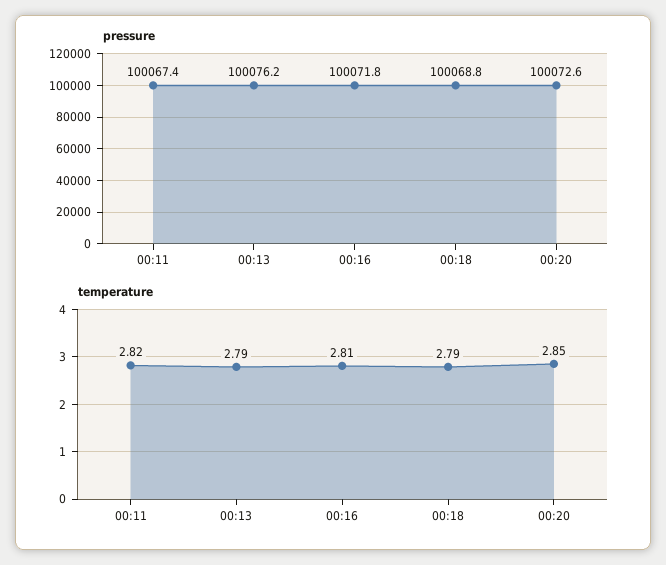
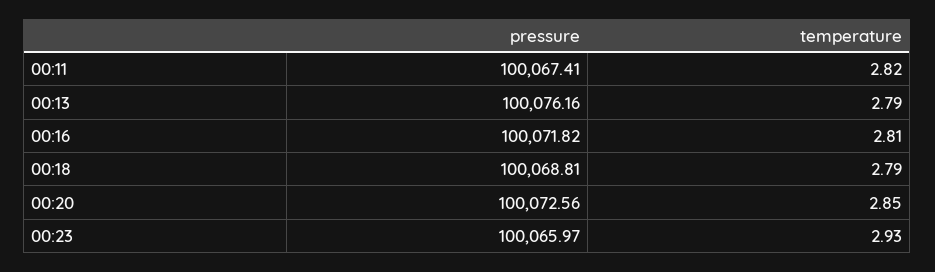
pressure, 00:23: none -> 100065.97
temperature, 00:23: none -> 2.93

